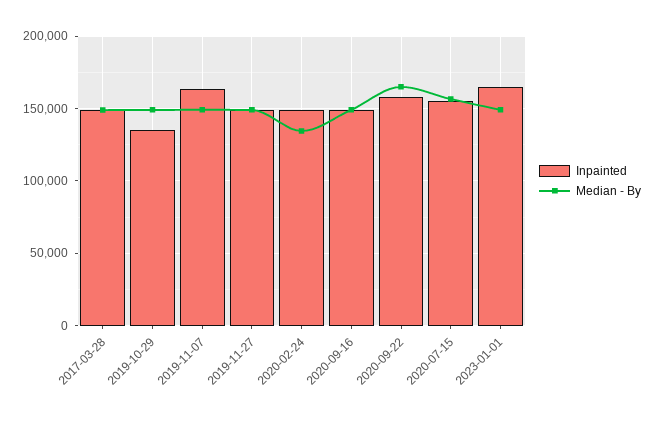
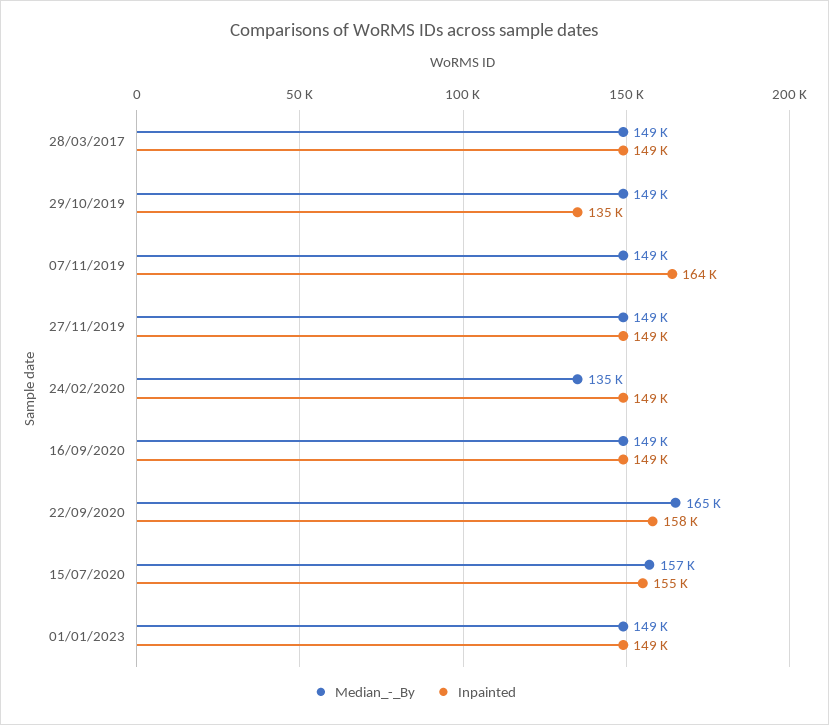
Inpainted, 2023-01-01: 165000 -> 149000

